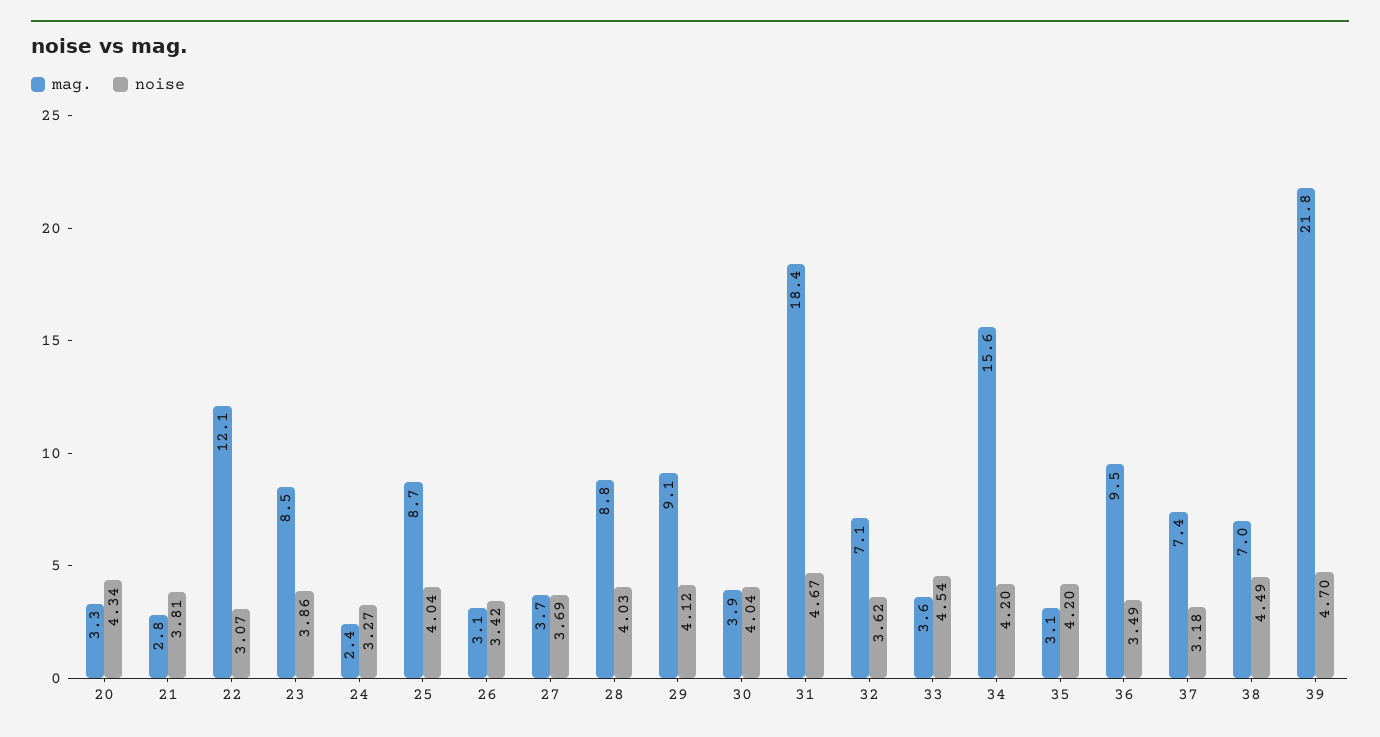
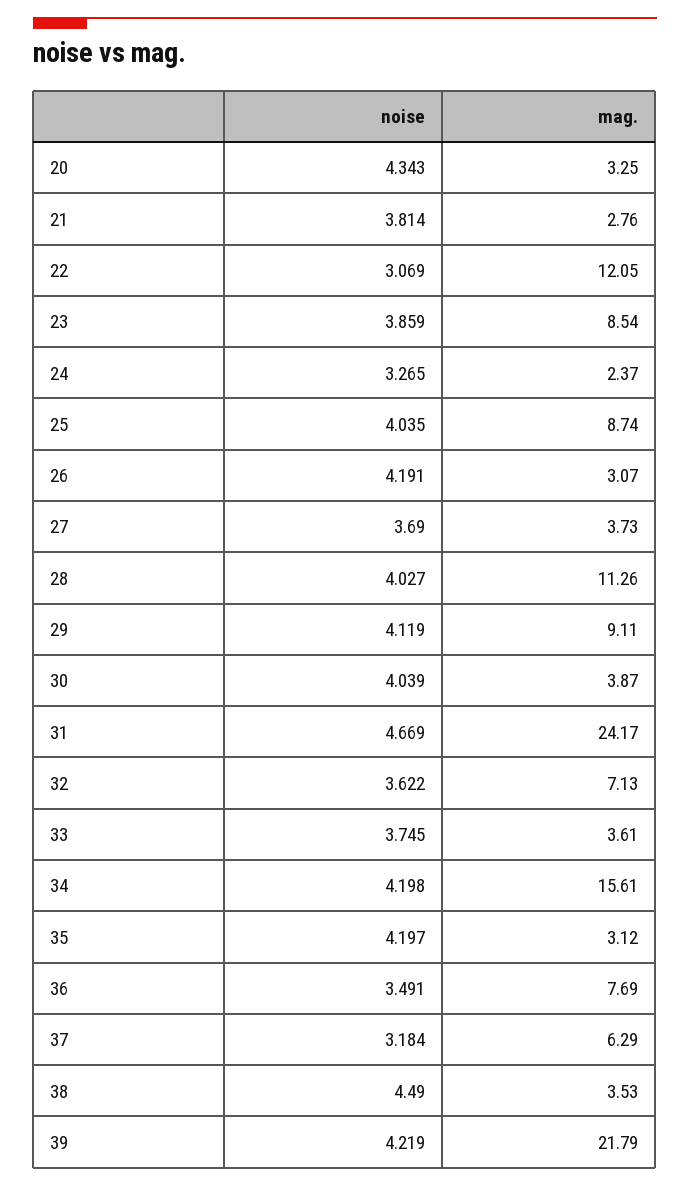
noise, 26: 3.42 -> 4.191
mag., 28: 8.8 -> 11.26
mag., 31: 18.4 -> 24.17
noise, 33: 4.54 -> 3.745
mag., 36: 9.5 -> 7.69
mag., 37: 7.4 -> 6.29
mag., 38: 7 -> 3.53
noise, 39: 4.7 -> 4.219

